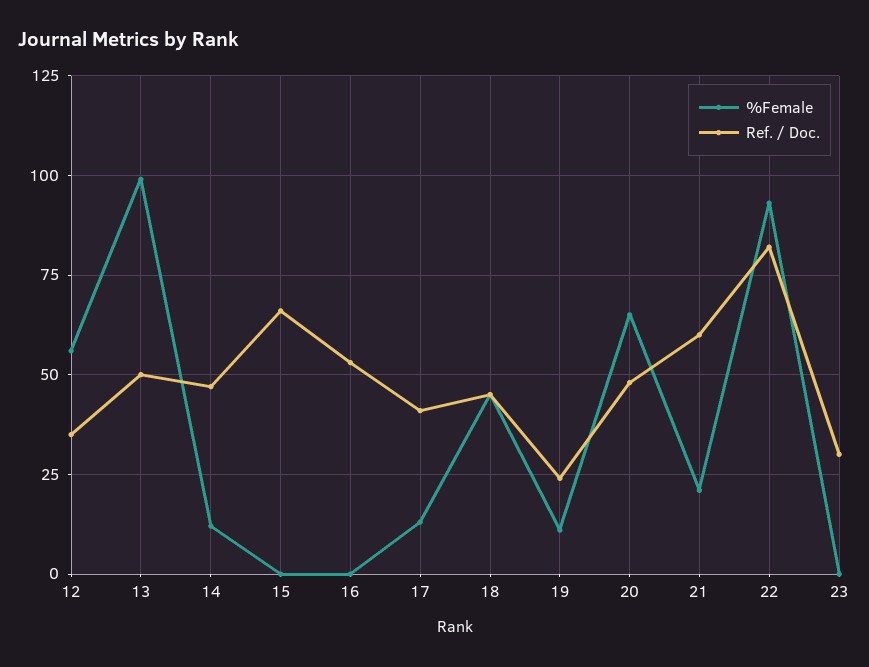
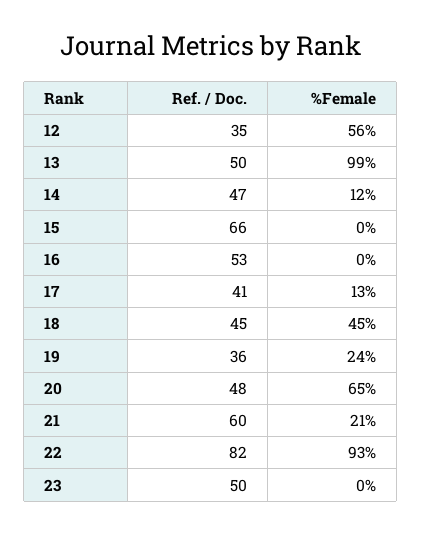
%Female, 19: 10 -> 24
Ref. / Doc., 19: 25 -> 36
Ref. / Doc., 23: 30 -> 50

